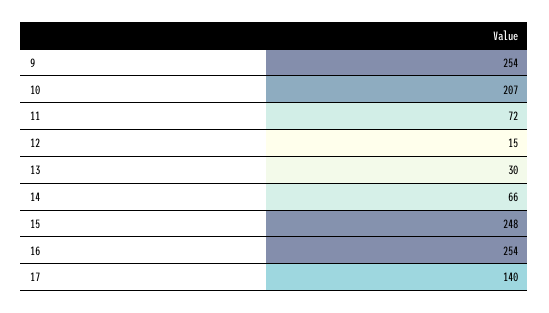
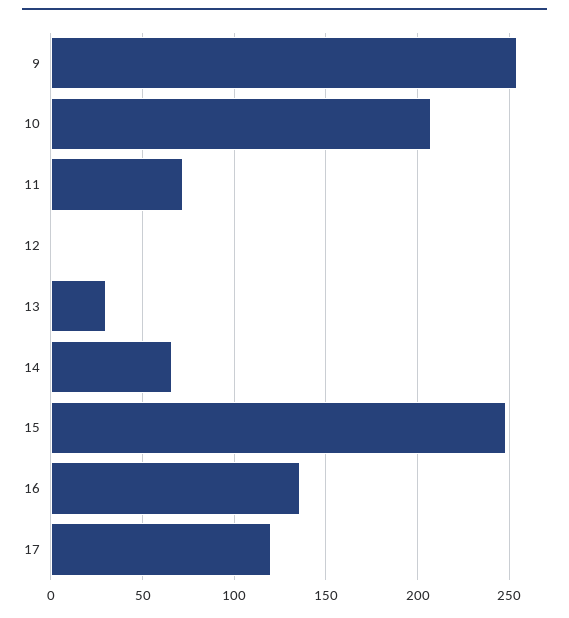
12: 15 -> 0
16: 254 -> 135
17: 140 -> 120

